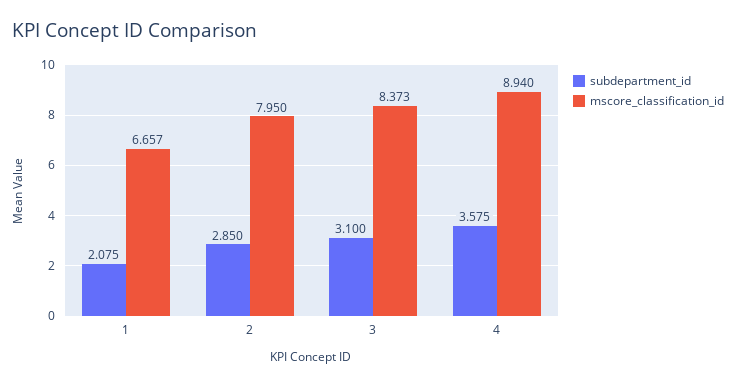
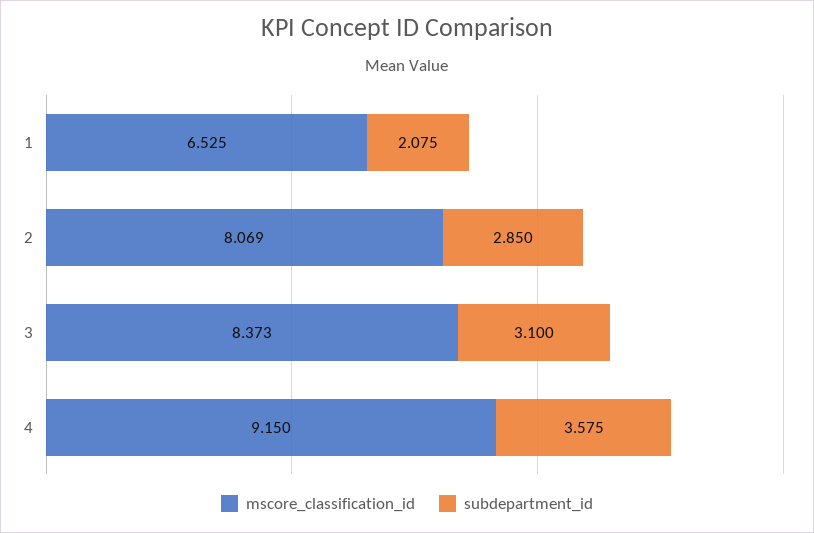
mscore_classification_id, 1: 6.657 -> 6.525
mscore_classification_id, 2: 7.95 -> 8.069
mscore_classification_id, 4: 8.94 -> 9.15

